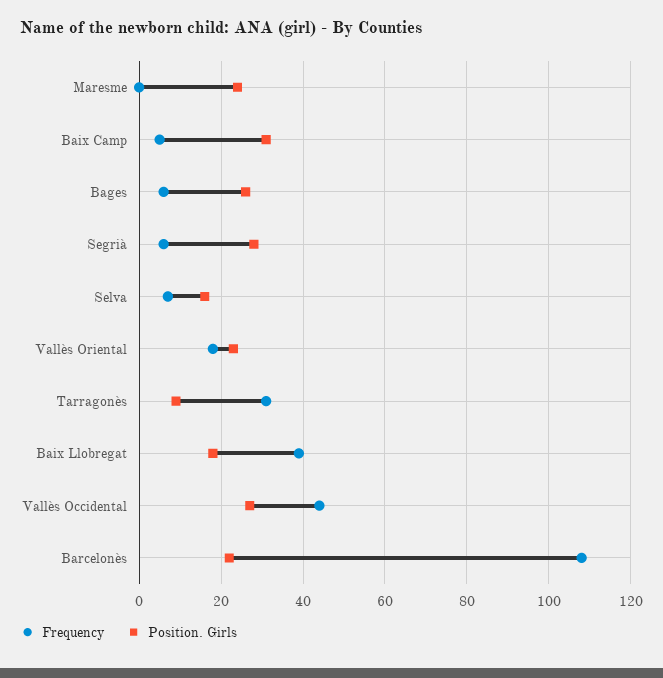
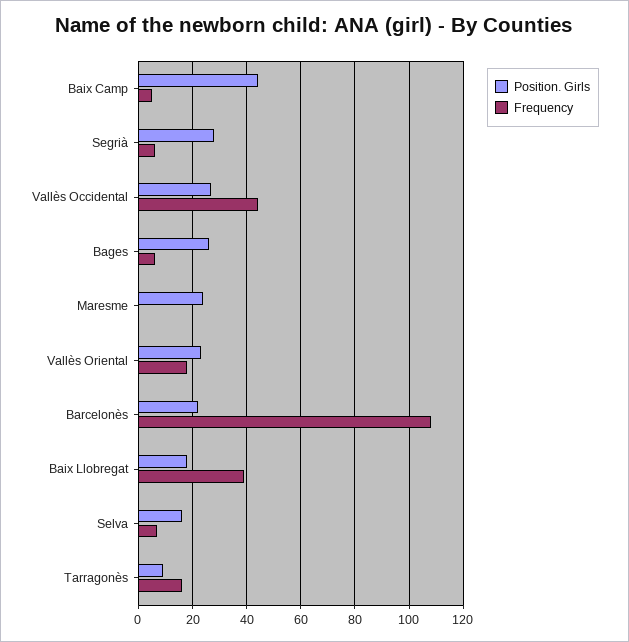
Position. Girls, Baix Camp: 30 -> 45
Frequency, Tarragonès: 30 -> 15

